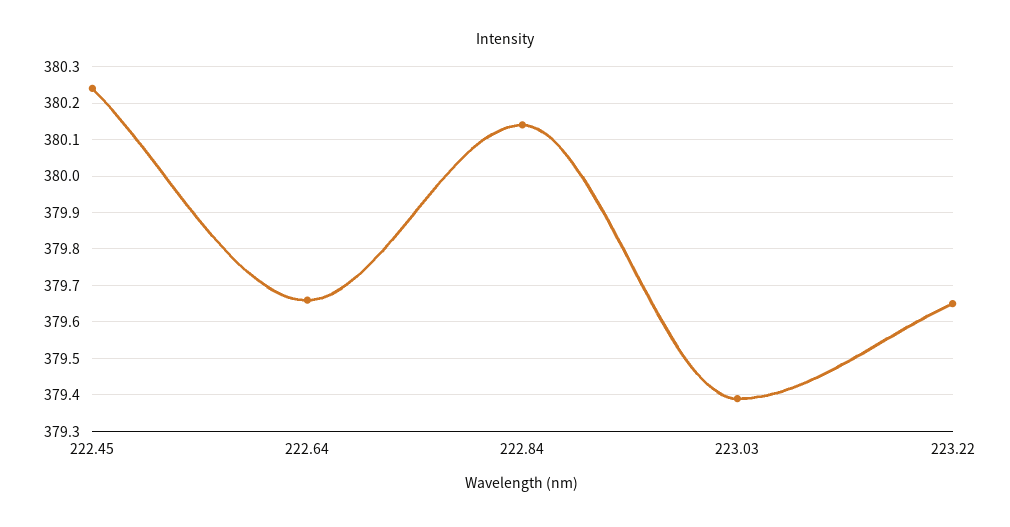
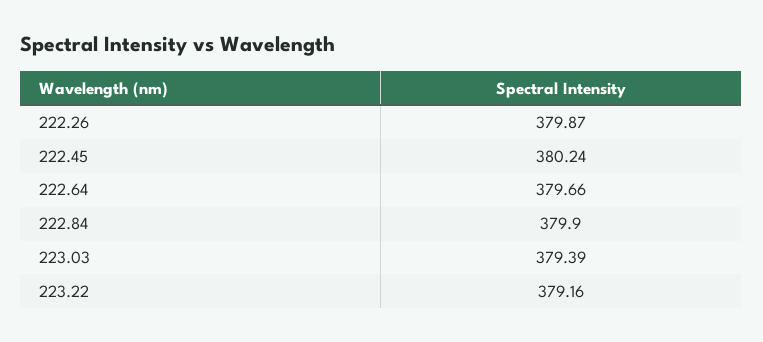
222.84: 380.15 -> 379.9
223.22: 379.65 -> 379.16
222.26: none -> 379.87

